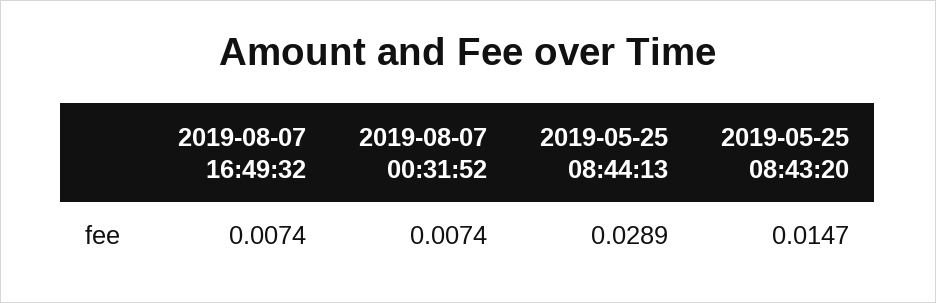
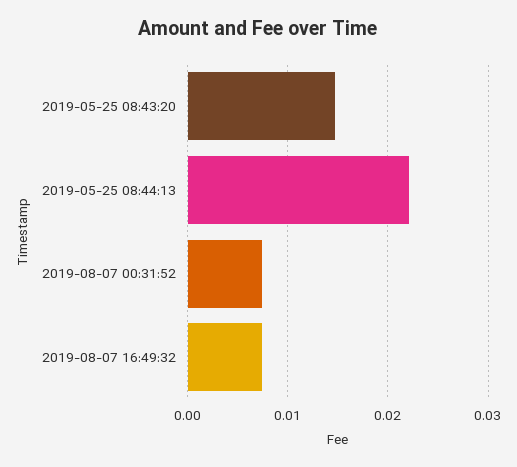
2019-05-25 08:44:13: 0.0289 -> 0.022

